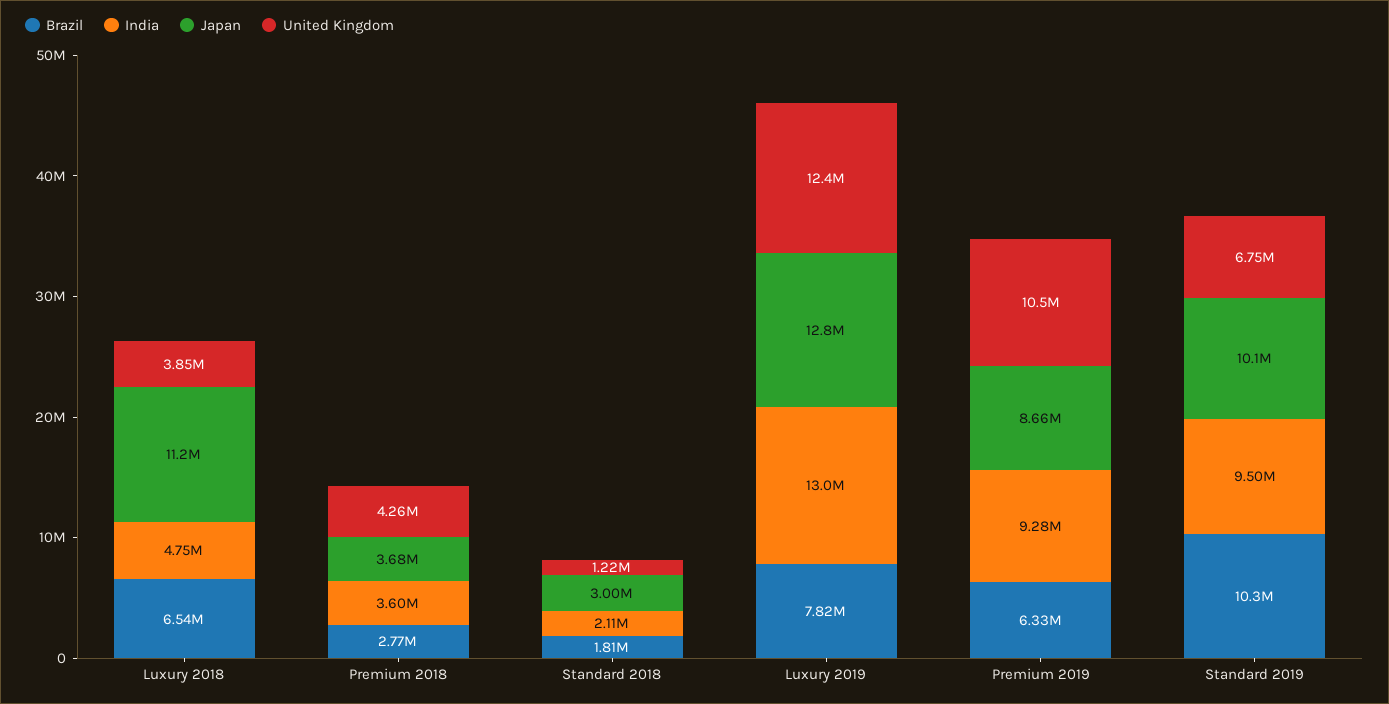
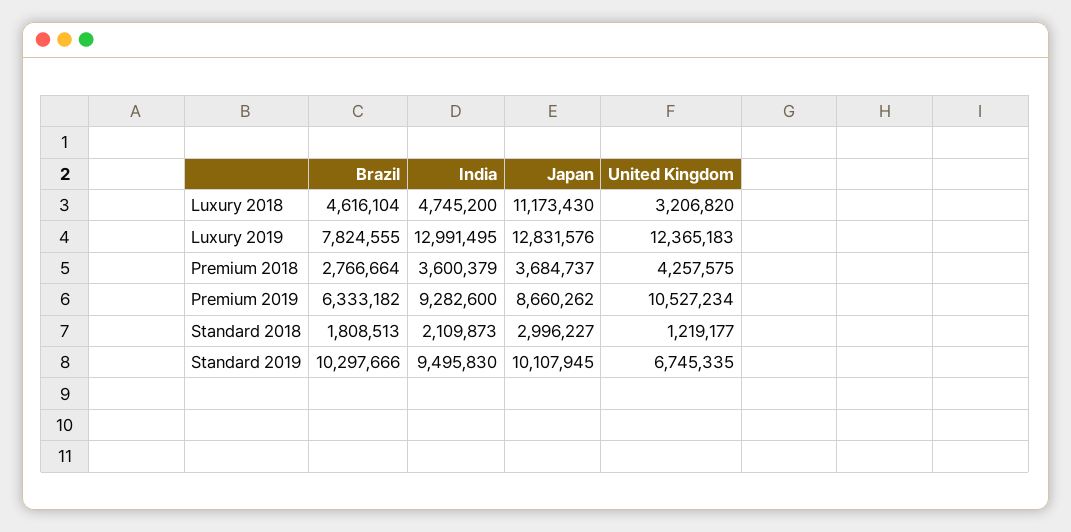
Brazil, Luxury 2018: 6540000 -> 4616104
United Kingdom, Luxury 2018: 3850000 -> 3206820

